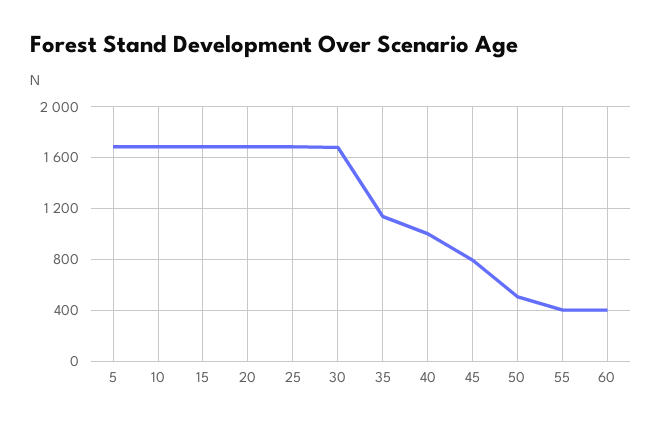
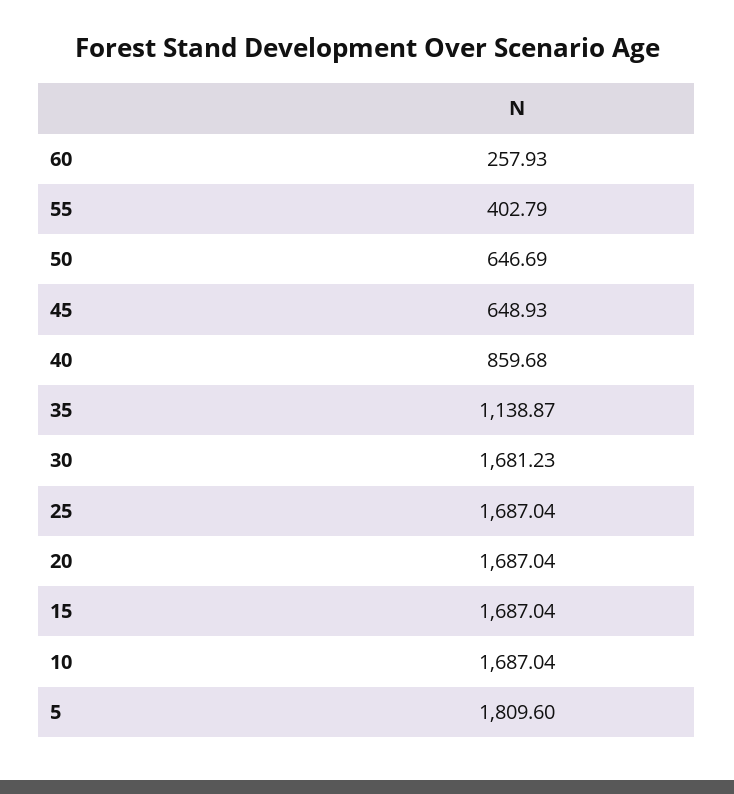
5: 1700 -> 1809.6
40: 1000 -> 859.68
45: 800 -> 648.93
50: 500 -> 646.69
60: 400 -> 257.93

